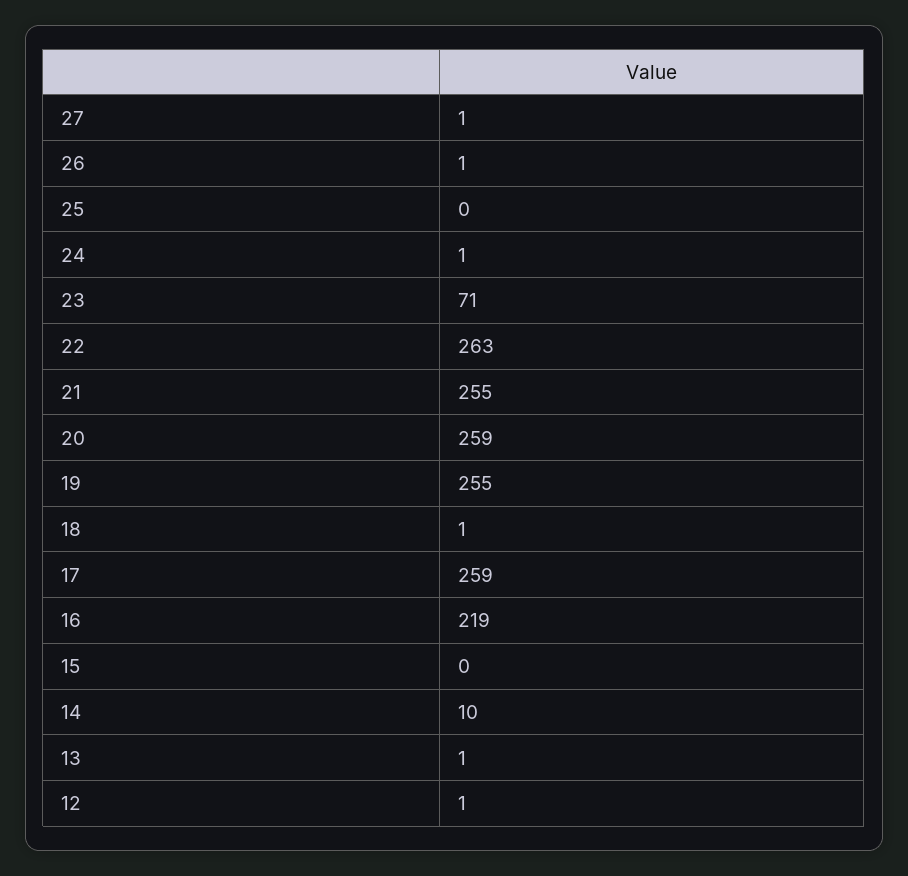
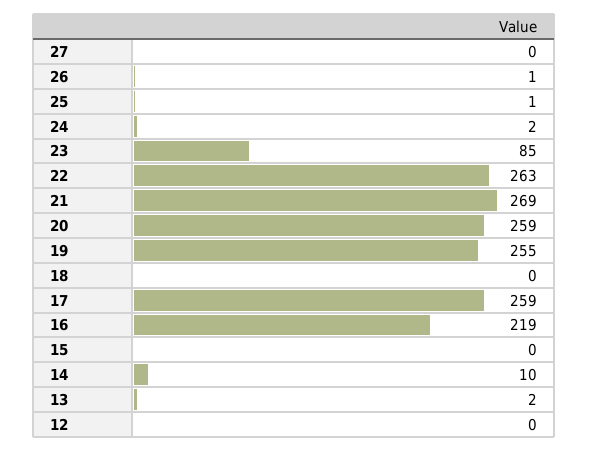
27: 1 -> 0
25: 0 -> 1
24: 1 -> 2
23: 71 -> 85
21: 255 -> 269
18: 1 -> 0
13: 1 -> 2
12: 1 -> 0

